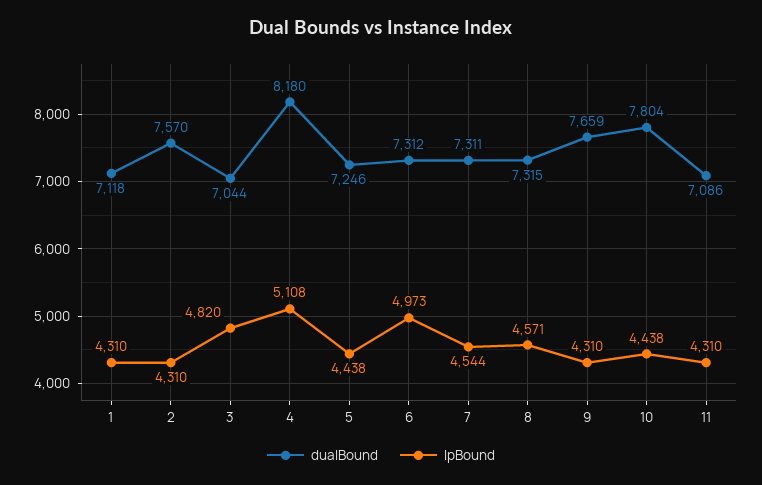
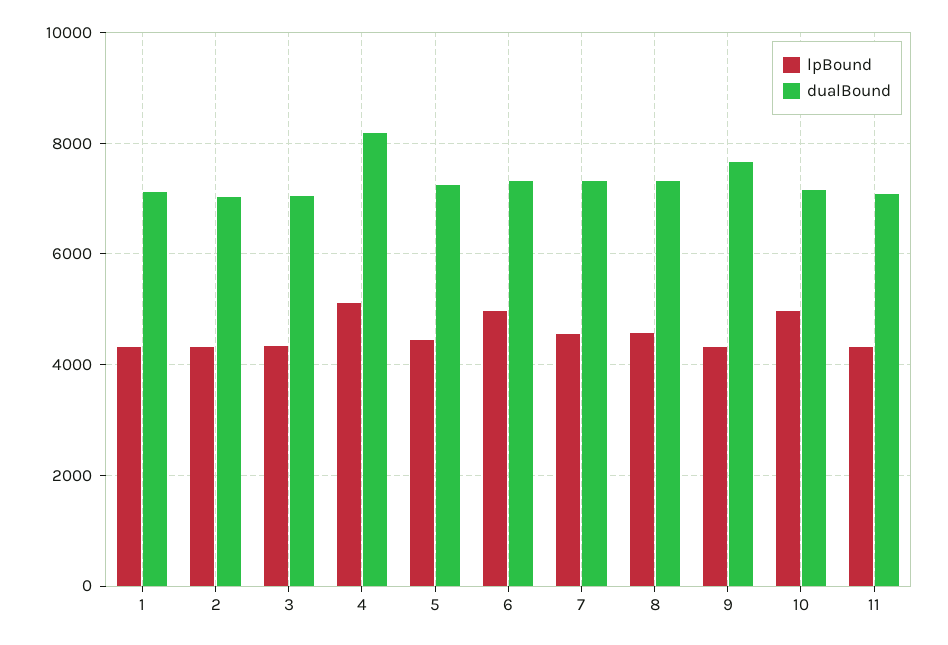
dualBound, 2: 7570 -> 7000
lpBound, 3: 4820 -> 4400
dualBound, 10: 7804 -> 7200
lpBound, 10: 4438 -> 5000

